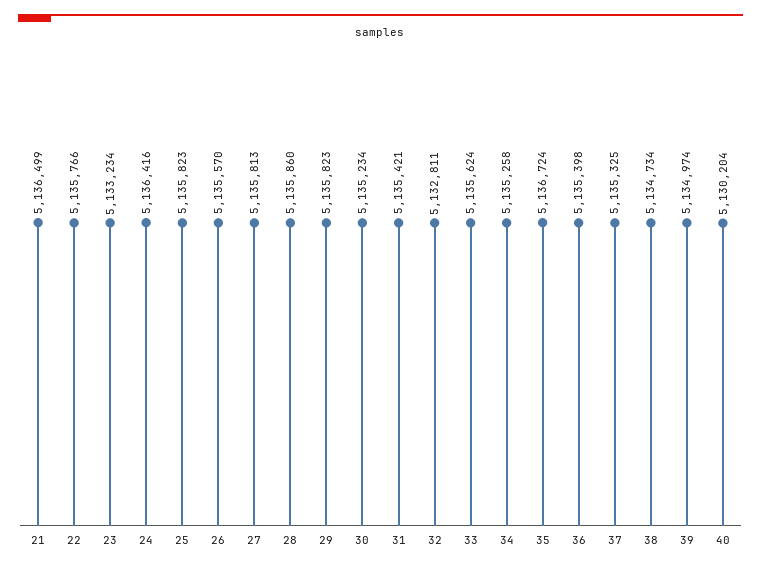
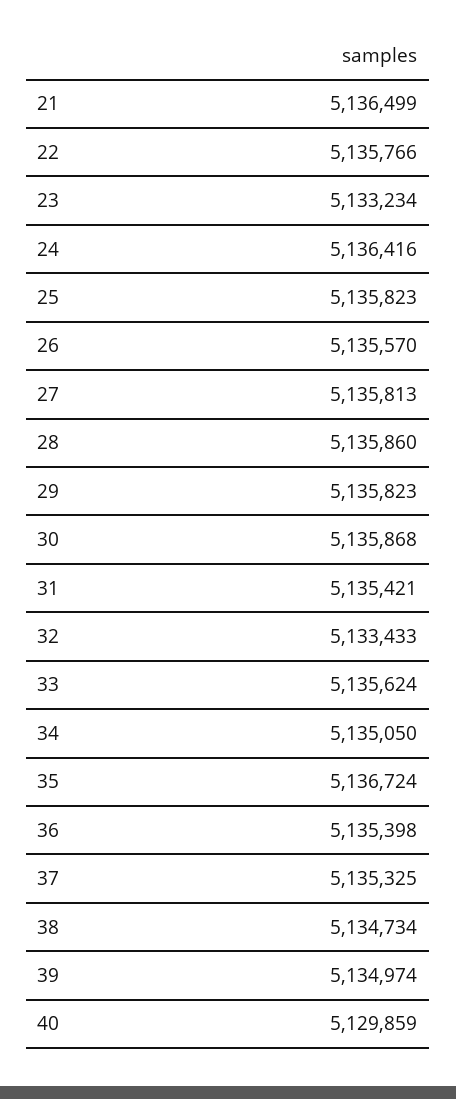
30: 5135234 -> 5135868
32: 5132811 -> 5133433
34: 5135258 -> 5135050
40: 5130204 -> 5129859

